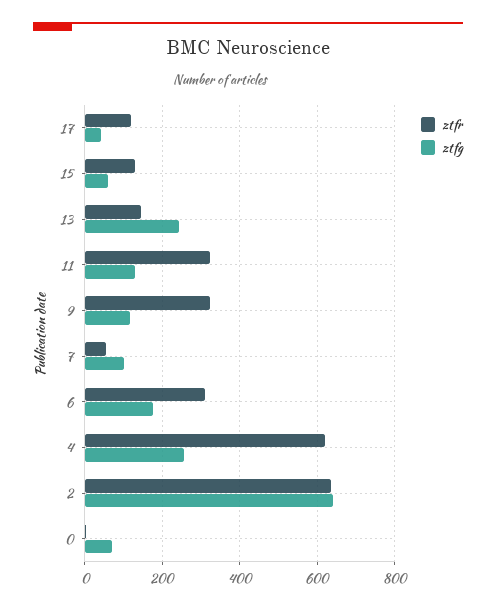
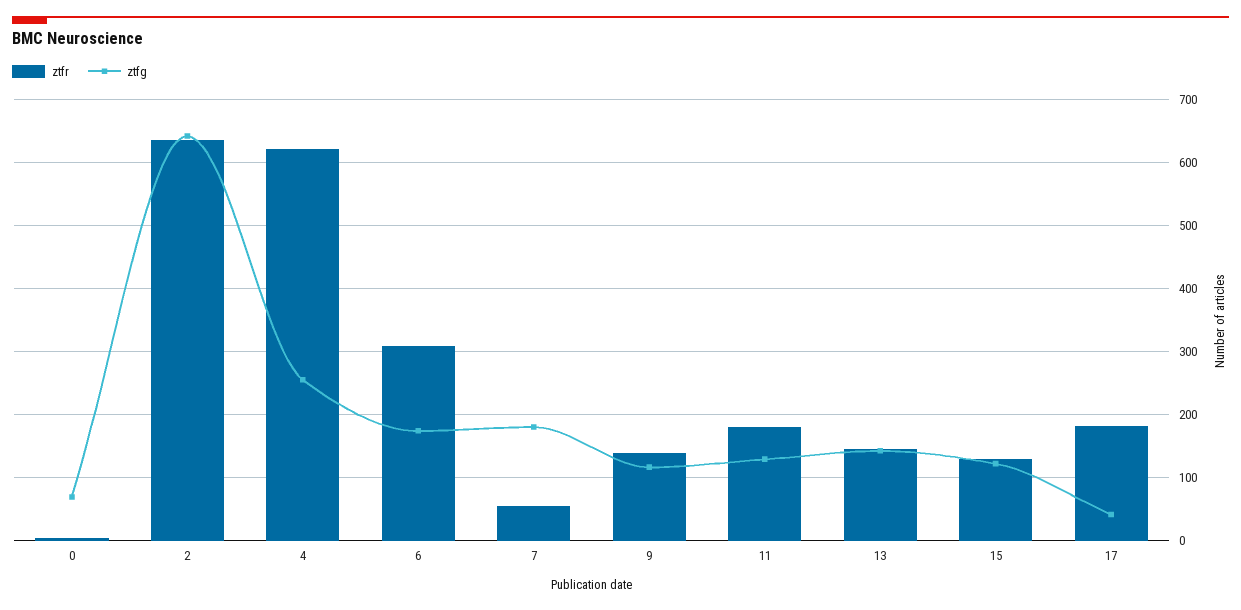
ztfr, 17: 120 -> 180
ztfg, 15: 60 -> 120
ztfg, 13: 240 -> 140
ztfr, 11: 320 -> 180
ztfr, 9: 320 -> 140
ztfg, 7: 100 -> 180

